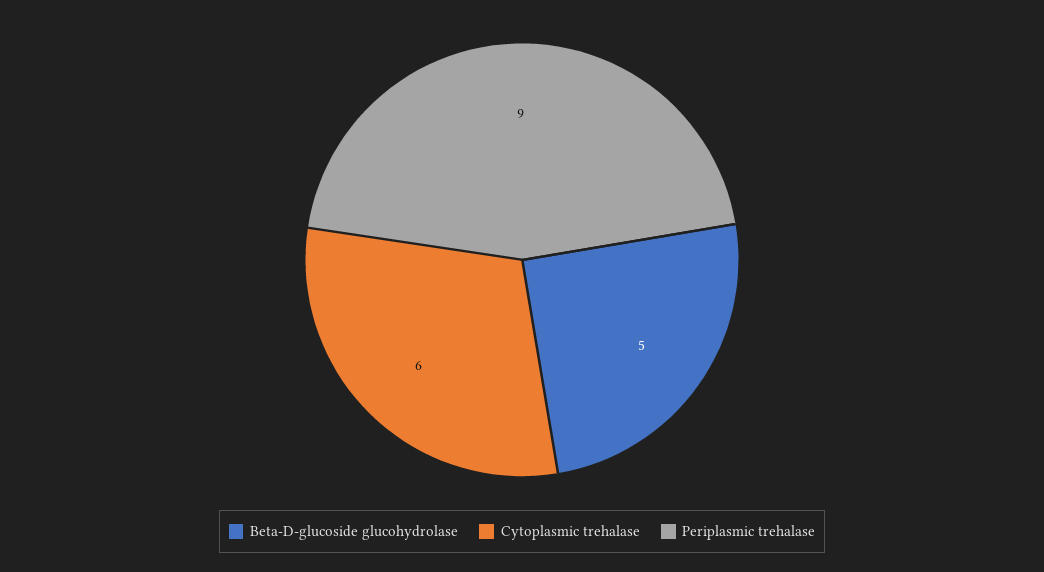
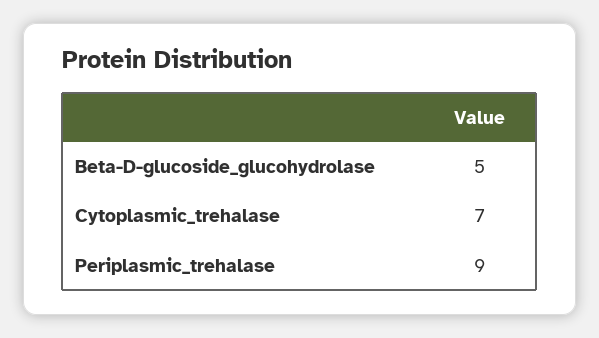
Cytoplasmic trehalase: 6 -> 7

